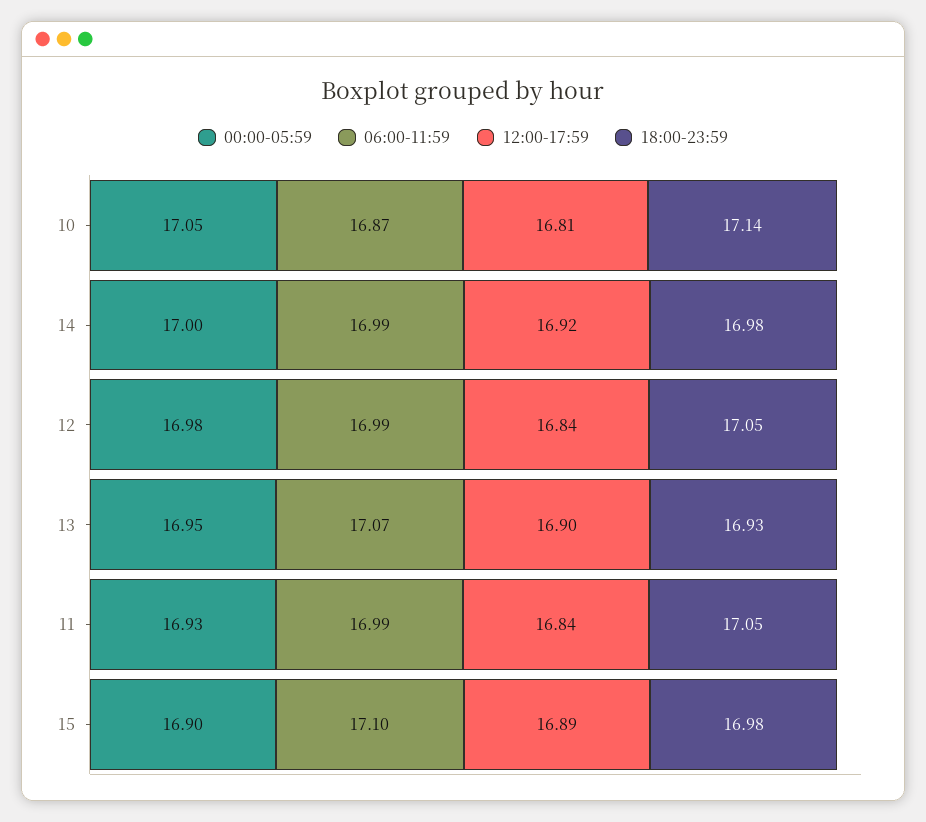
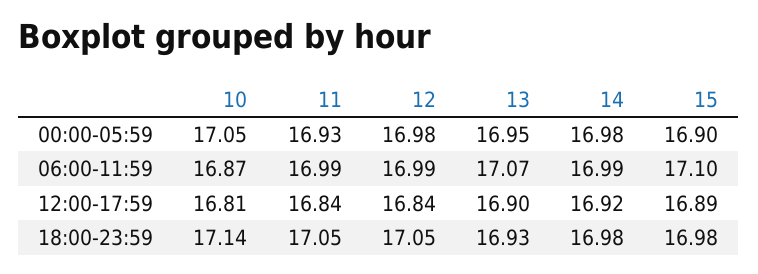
00:00-05:59, 14: 17 -> 16.98

